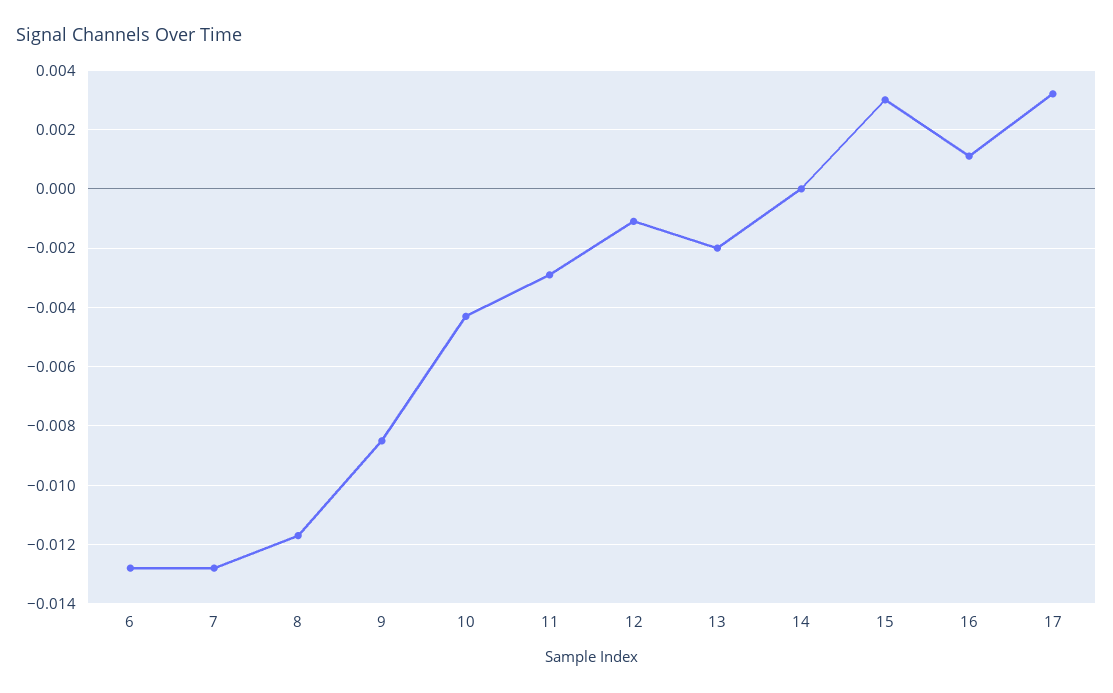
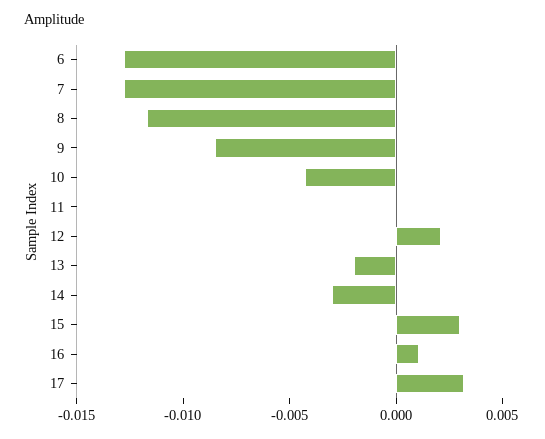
11: -0.003 -> 0
12: -0.001 -> 0.002
14: 0 -> -0.003

